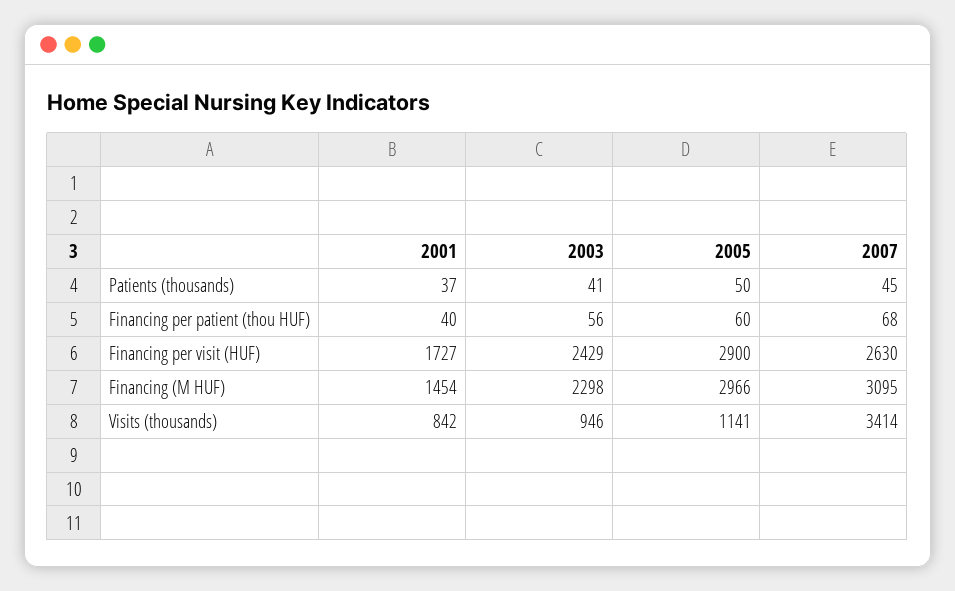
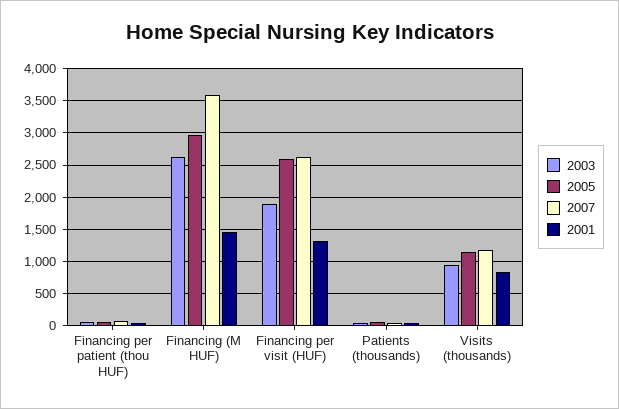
2001, Financing per visit (HUF): 1727 -> 1300
2003, Financing per visit (HUF): 2429 -> 1900
2005, Financing per visit (HUF): 2900 -> 2600
2003, Financing (M HUF): 2298 -> 2600
2007, Financing (M HUF): 3095 -> 3600
2007, Visits (thousands): 3414 -> 1200

